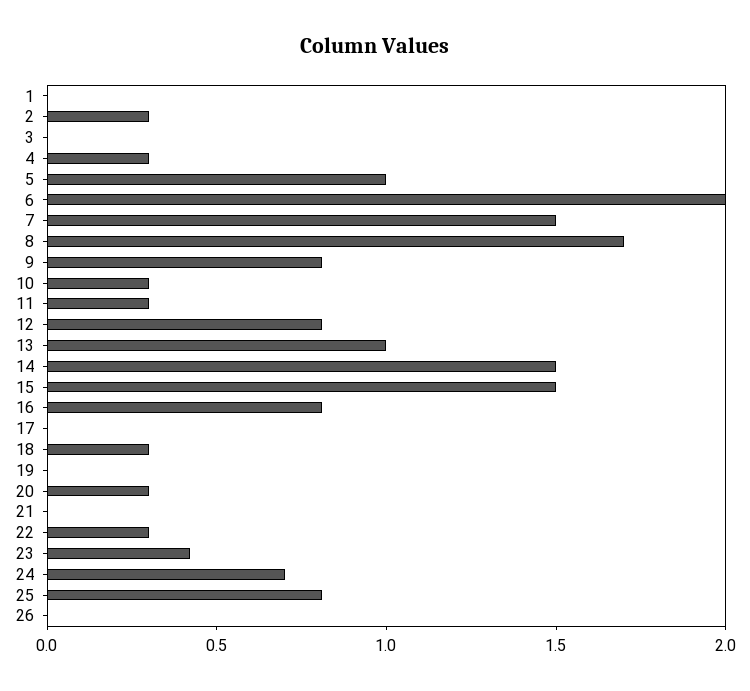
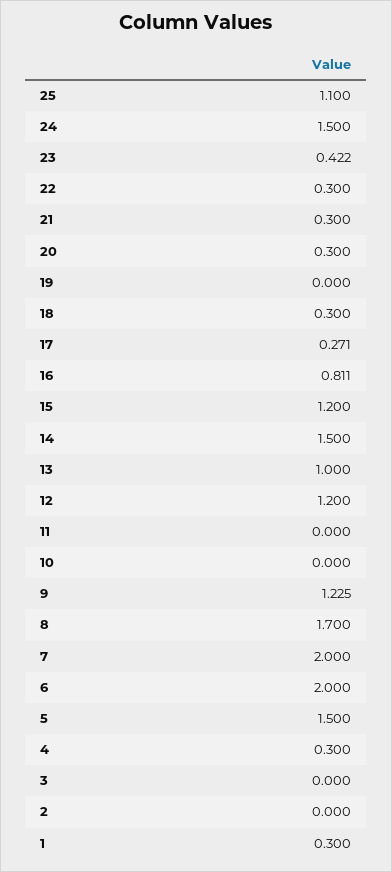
1: 0 -> 0.3
2: 0.3 -> 0
5: 1 -> 1.5
7: 1.5 -> 2
9: 0.8 -> 1.225
10: 0.3 -> 0
11: 0.3 -> 0
12: 0.8 -> 1.2
15: 1.5 -> 1.2
17: 0 -> 0.271
21: 0 -> 0.3
24: 0.7 -> 1.5
25: 0.8 -> 1.1
26: 0 -> none

